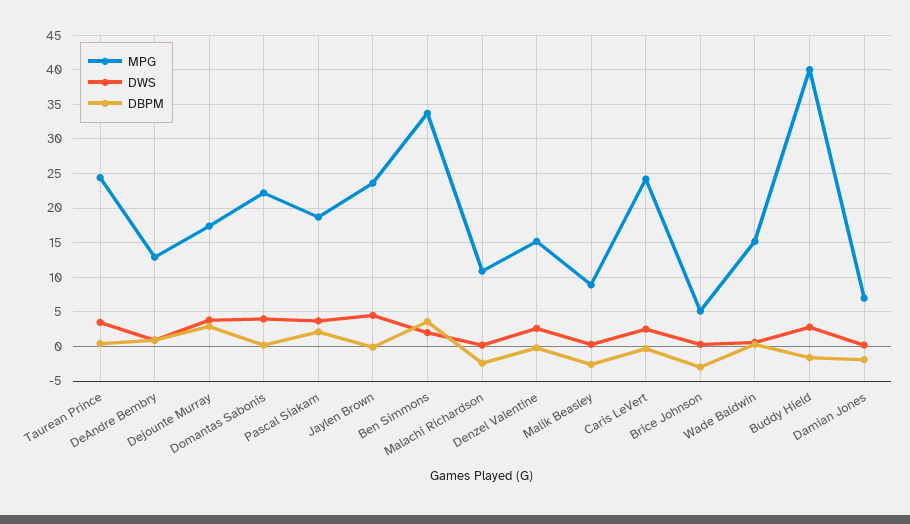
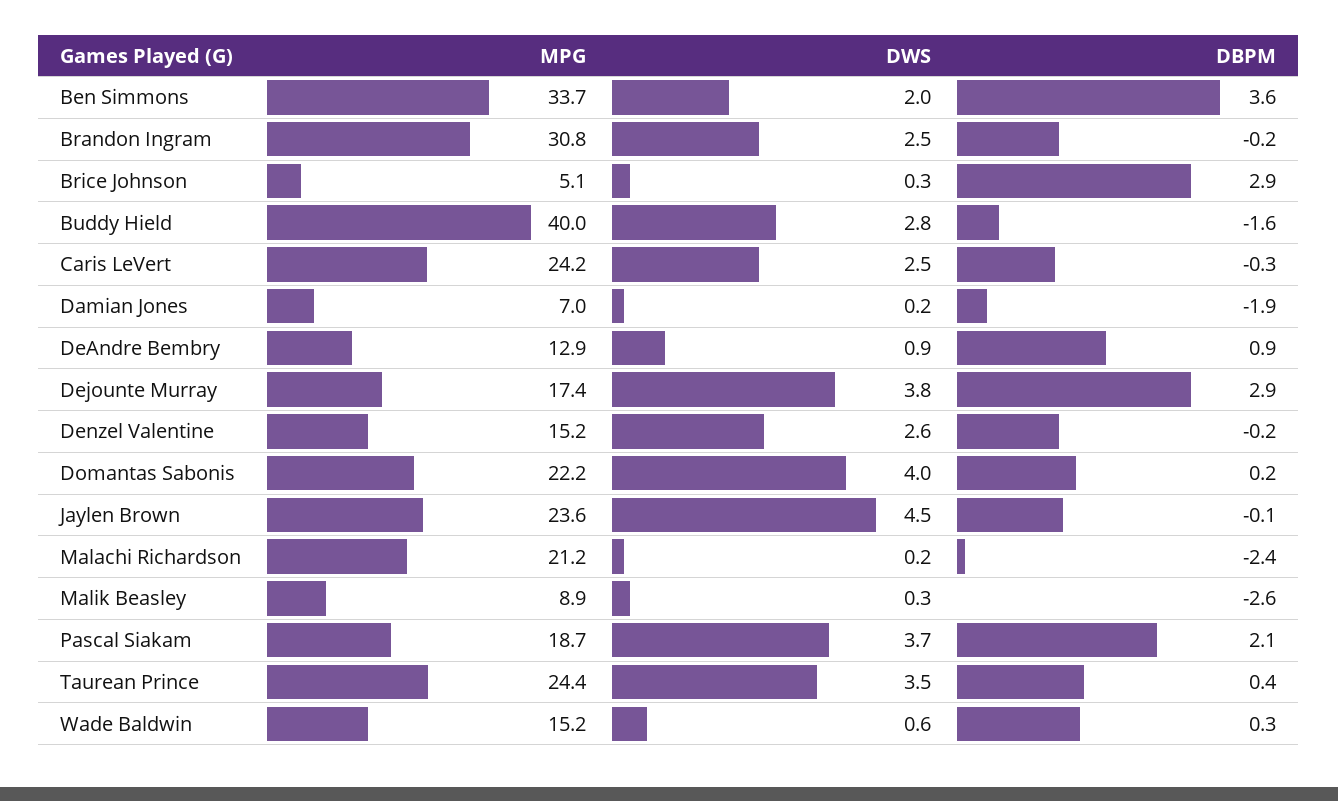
MPG, Malachi Richardson: 11 -> 21.2
DBPM, Brice Johnson: -3 -> 2.9
MPG, Brandon Ingram: none -> 30.8
DWS, Brandon Ingram: none -> 2.5
DBPM, Brandon Ingram: none -> -0.2

